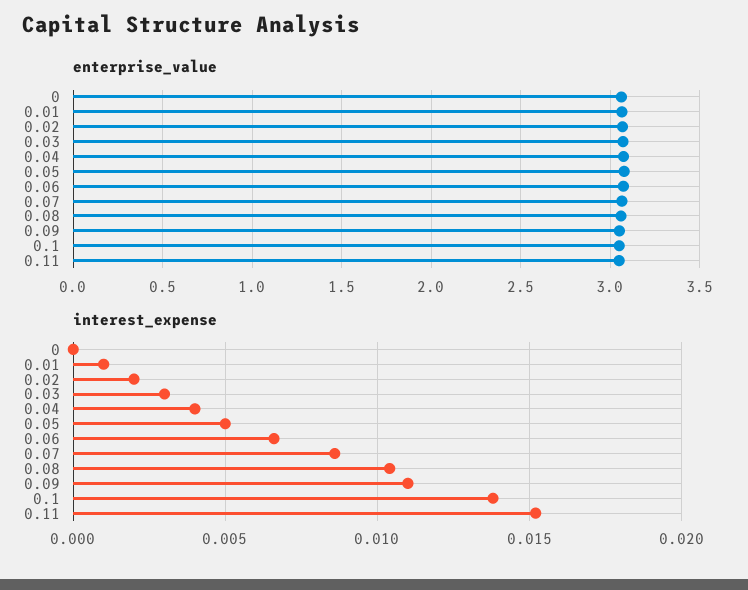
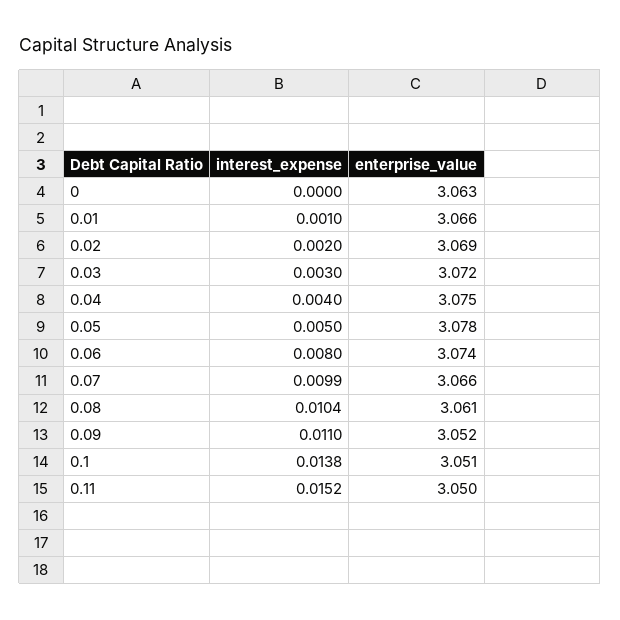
interest_expense, 0.06: 0.0065 -> 0.008
interest_expense, 0.07: 0.0085 -> 0.0099

